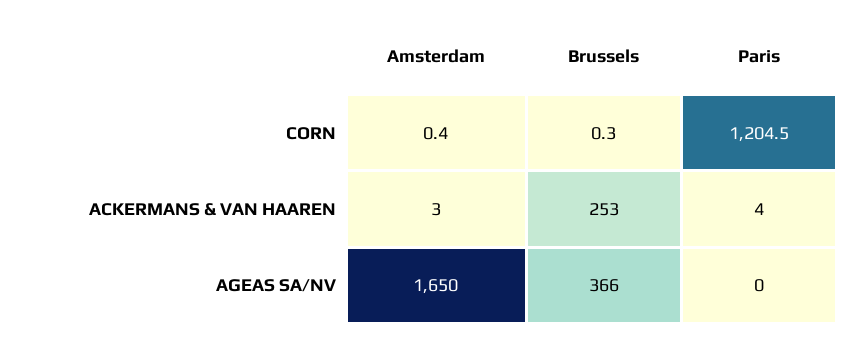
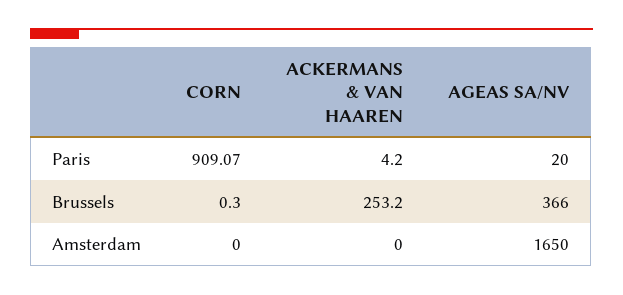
Amsterdam, CORN: 0.4 -> 0
Paris, CORN: 1204.5 -> 909.07
Amsterdam, ACKERMANS & VAN HAAREN: 3 -> 0
Paris, AGEAS SA/NV: 0 -> 20

